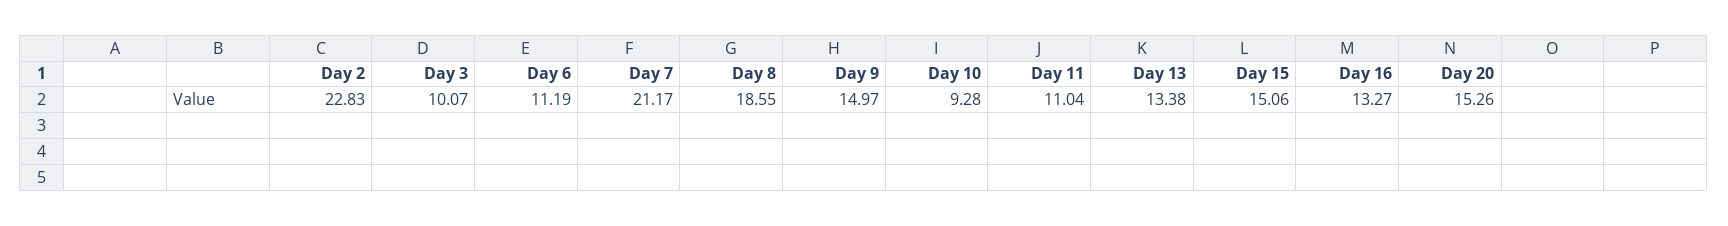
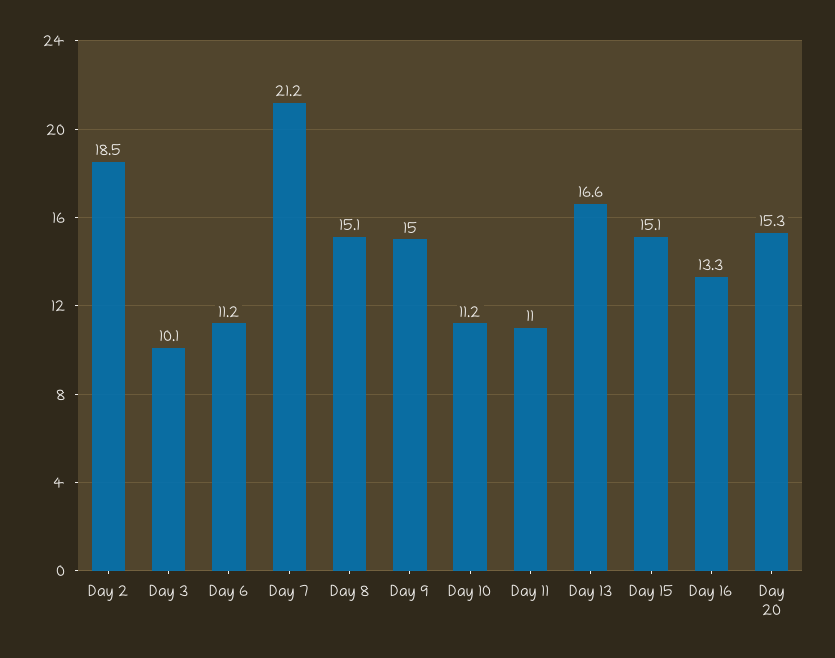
Day 2: 22.83 -> 18.5
Day 8: 18.55 -> 15.1
Day 10: 9.28 -> 11.2
Day 13: 13.38 -> 16.6

